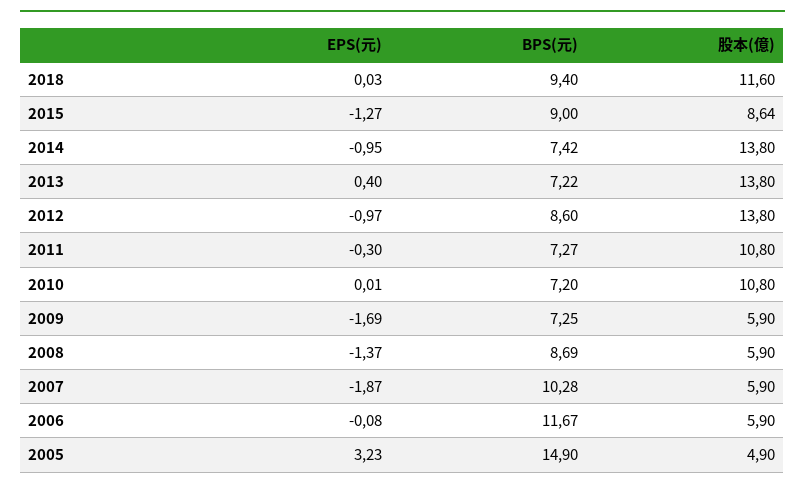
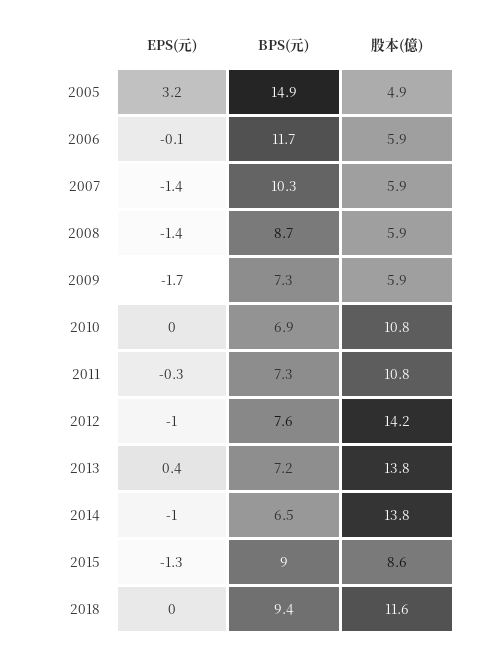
BPS(元), 2014: 7.42 -> 6.5
BPS(元), 2012: 8.6 -> 7.6
股本(億), 2012: 13.8 -> 14.2
BPS(元), 2010: 7.2 -> 6.9
EPS(元), 2007: -1.87 -> -1.4

